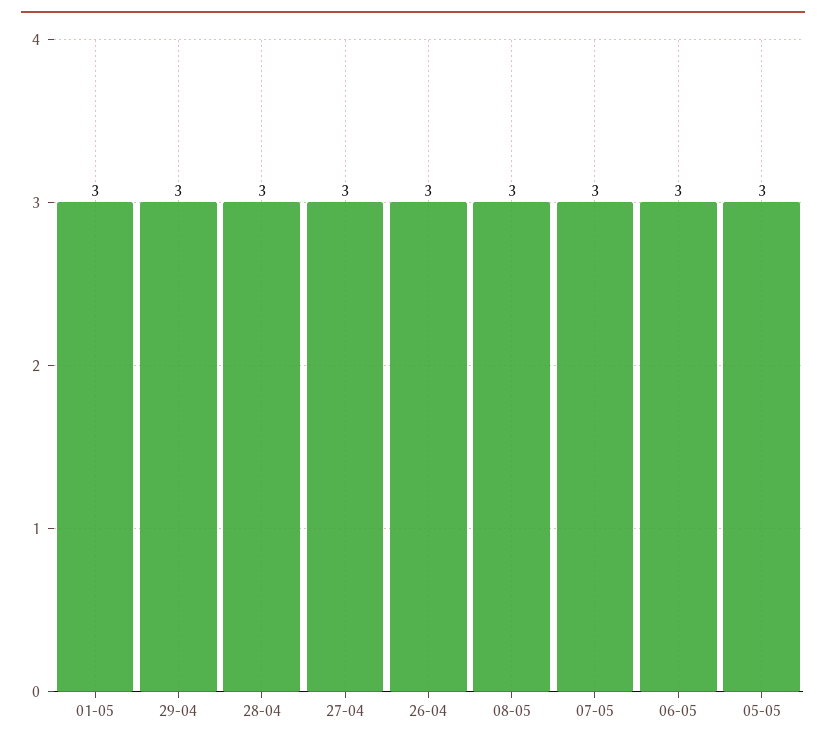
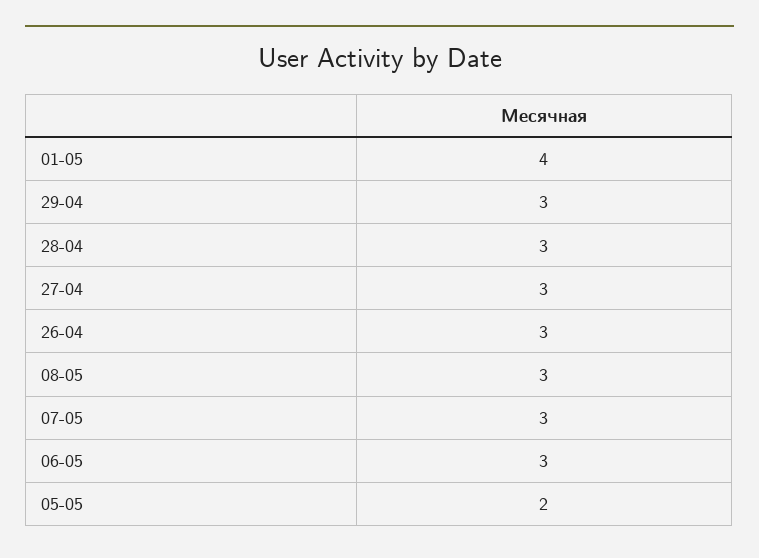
01-05: 3 -> 4
05-05: 3 -> 2

